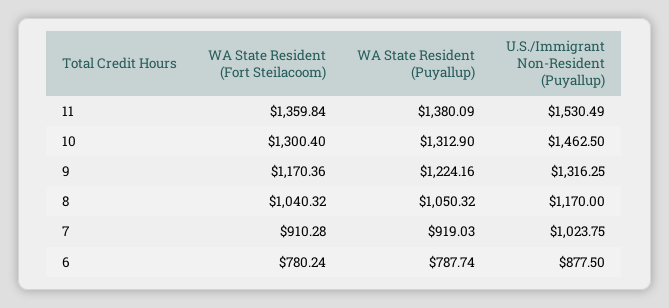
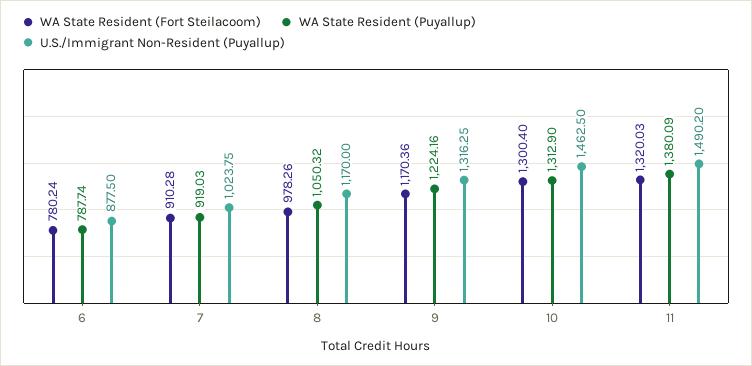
WA State Resident (Fort Steilacoom), 11: 1359.84 -> 1320.03
U.S./Immigrant Non-Resident (Puyallup), 11: 1530.49 -> 1490.2
WA State Resident (Fort Steilacoom), 8: 1040.32 -> 978.26

